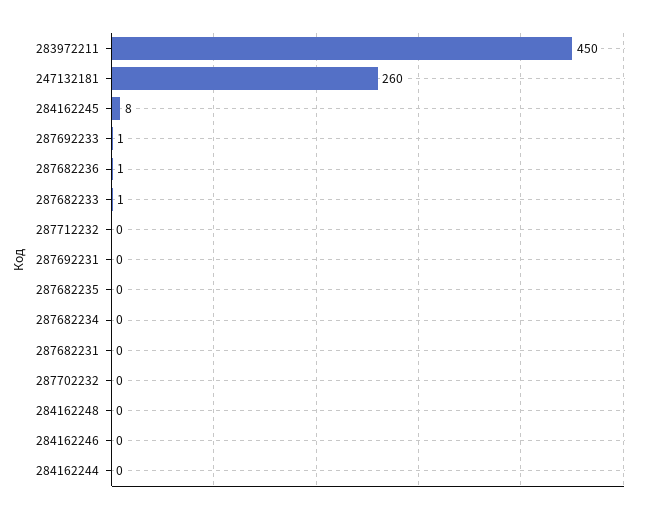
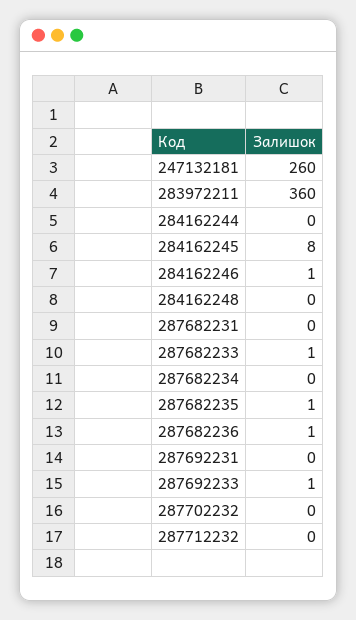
283972211: 450 -> 360
287682235: 0 -> 1
284162246: 0 -> 1

